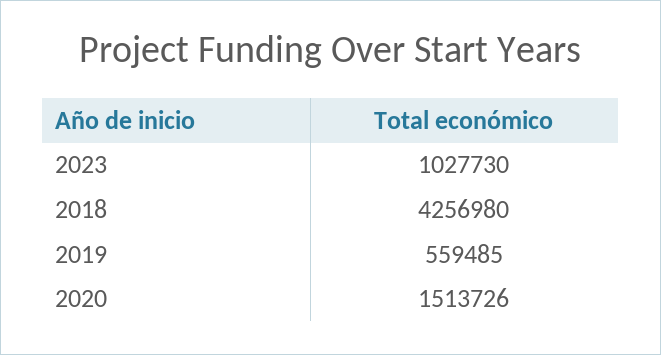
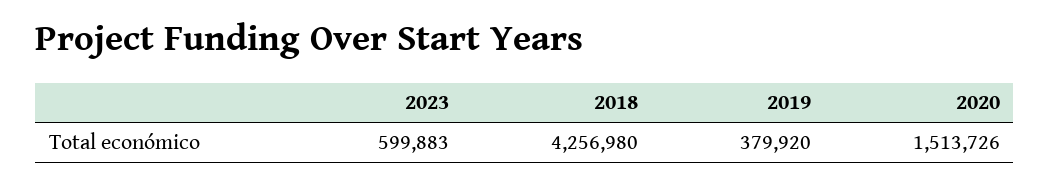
2023: 1027730 -> 599883
2019: 559485 -> 379920

